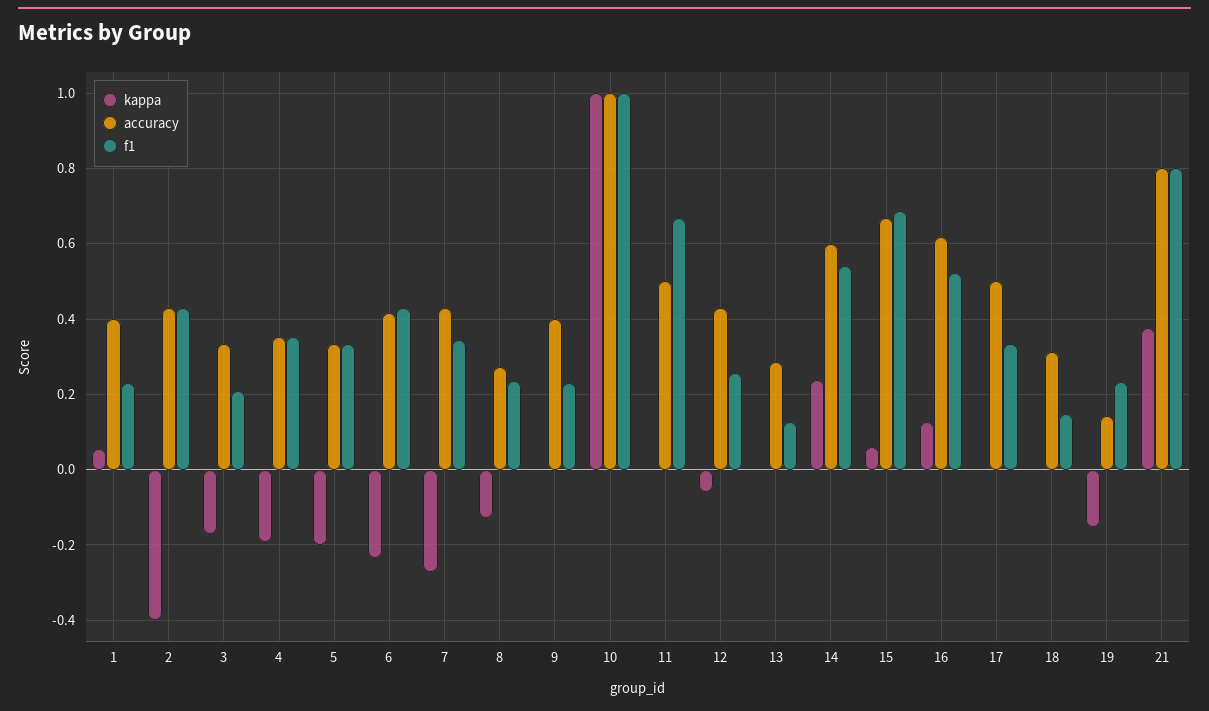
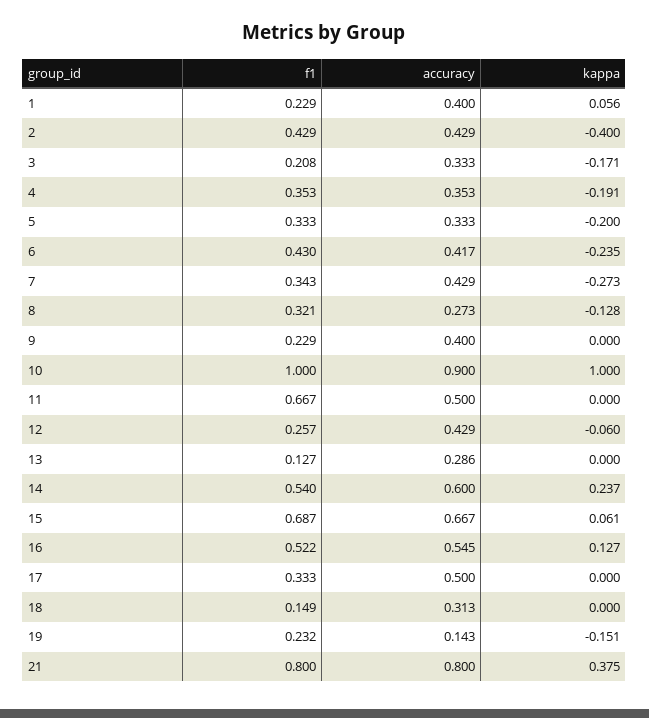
f1, 8: 0.24 -> 0.321
accuracy, 10: 1 -> 0.9
accuracy, 16: 0.62 -> 0.545

